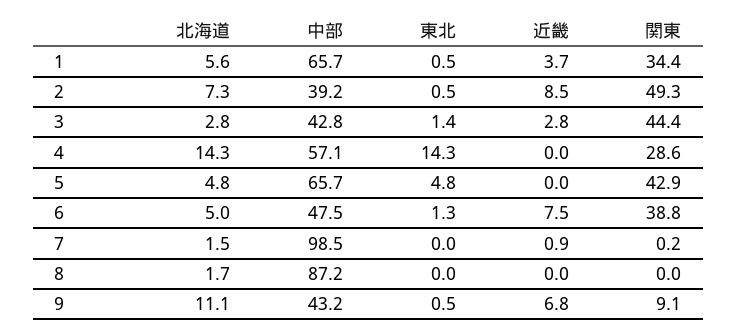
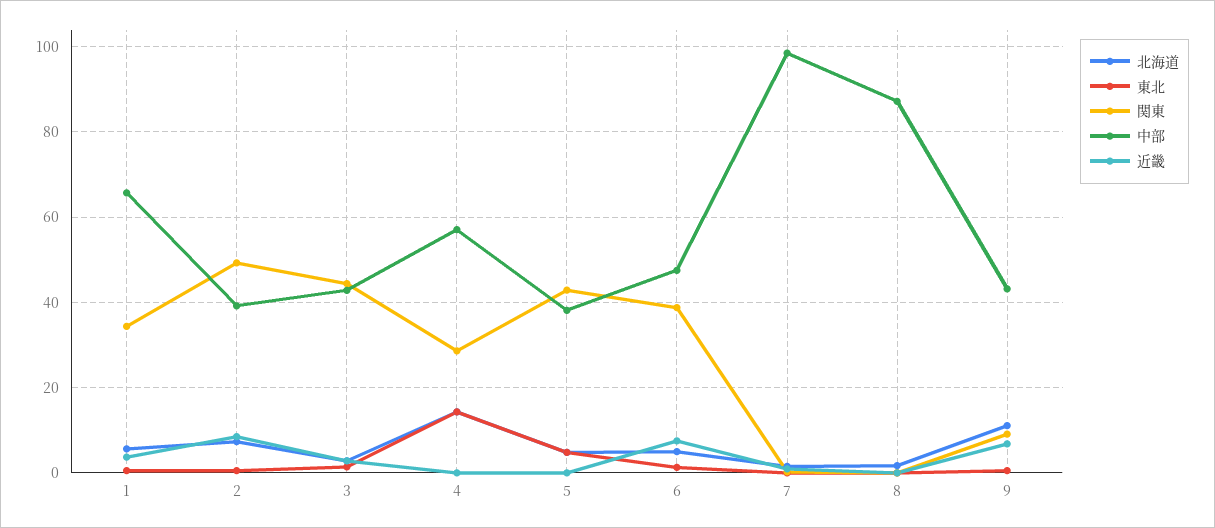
中部, 5: 65.7 -> 38

